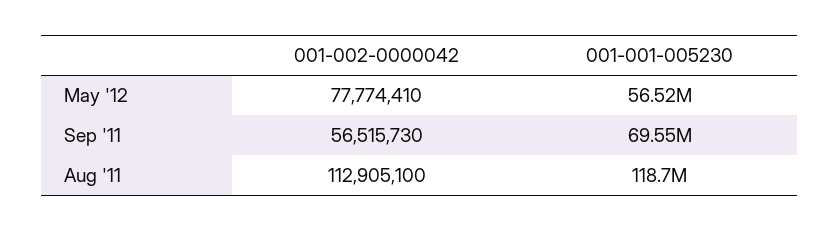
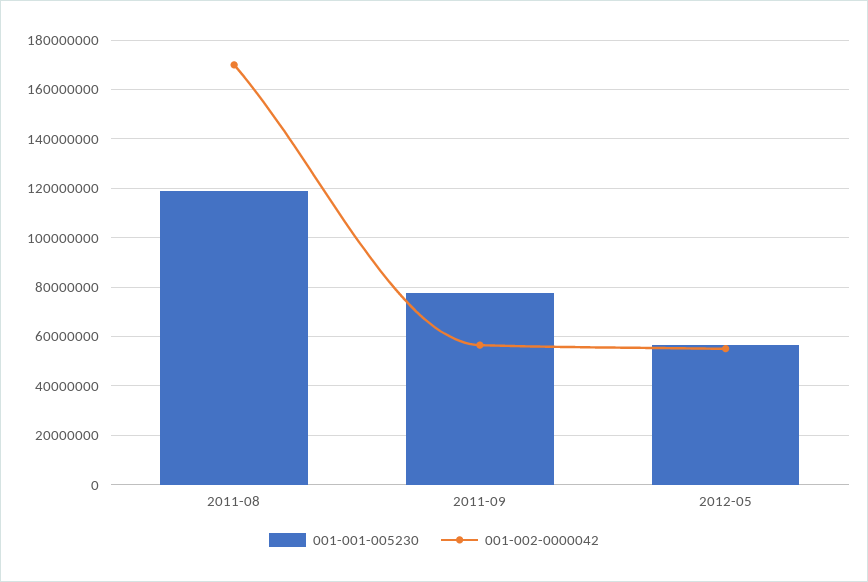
001-002-0000042, May '12: 77774410 -> 55000000
001-001-005230, Sep '11: 69550000 -> 77500000
001-002-0000042, Aug '11: 112905100 -> 170000000

